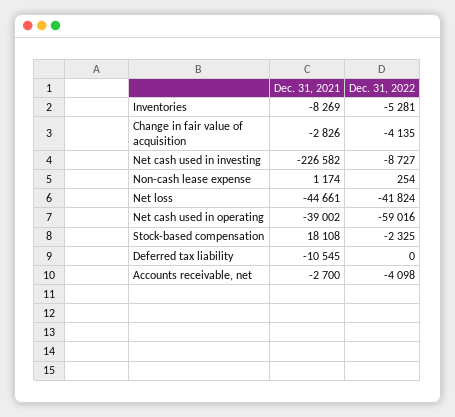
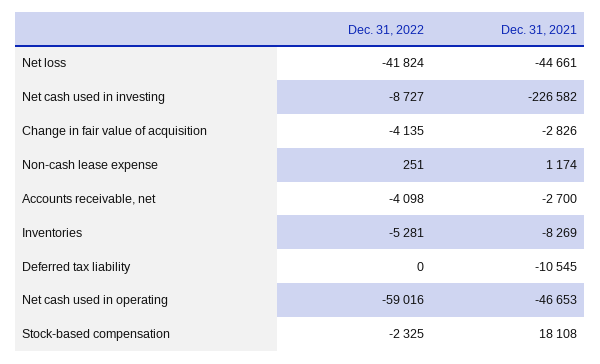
Dec. 31, 2022, Non-cash lease expense: 254 -> 251
Dec. 31, 2021, Net cash used in operating: -39002 -> -46653

